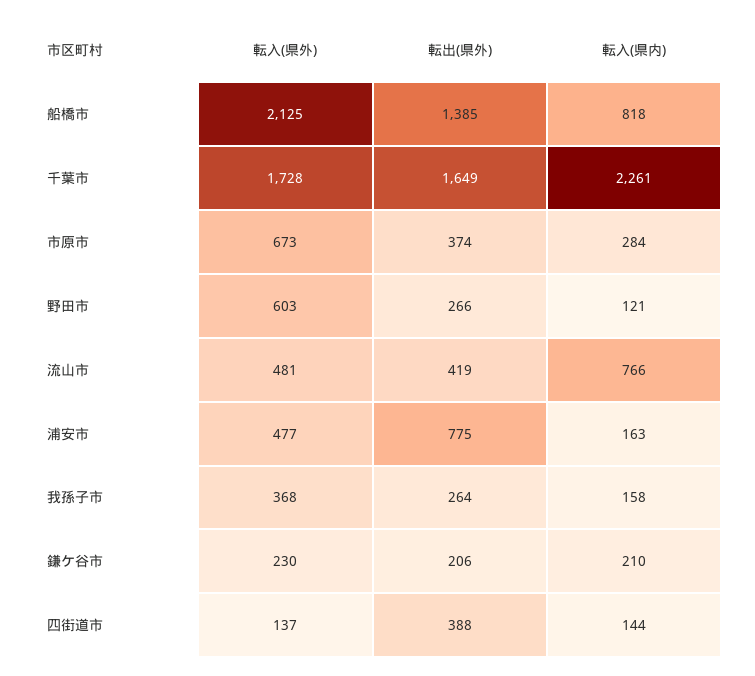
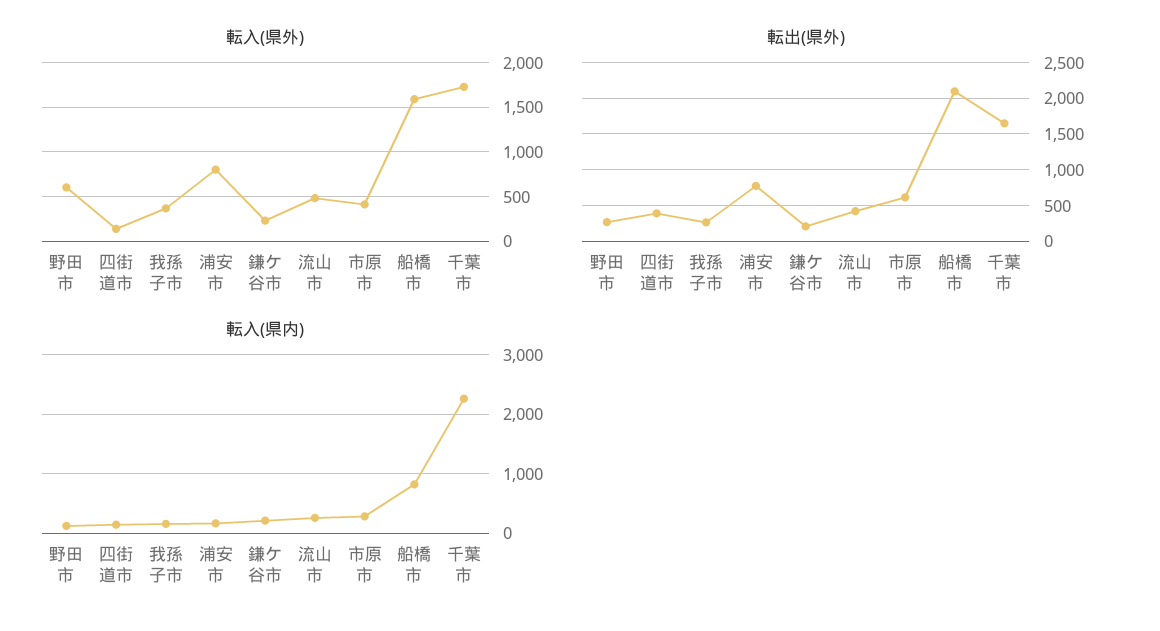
転入(県外), 船橋市: 2125 -> 1600
転出(県外), 船橋市: 1385 -> 2100
転入(県外), 市原市: 673 -> 400
転出(県外), 市原市: 374 -> 600
転入(県内), 流山市: 766 -> 200
転入(県外), 浦安市: 477 -> 800

